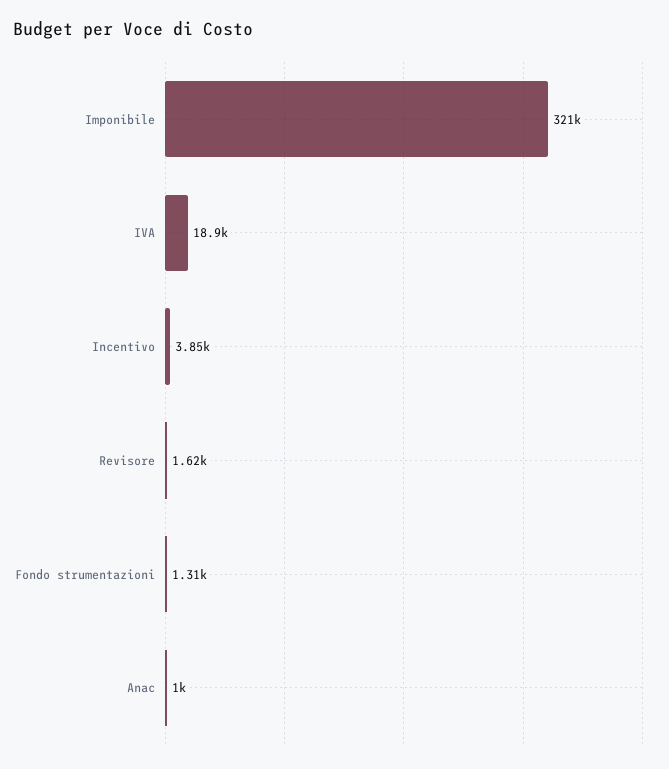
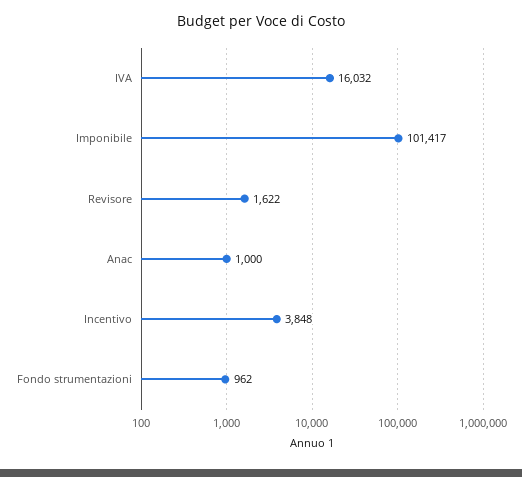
Imponibile: 321000 -> 101417
IVA: 18900 -> 16032
Fondo strumentazioni: 1310 -> 962

